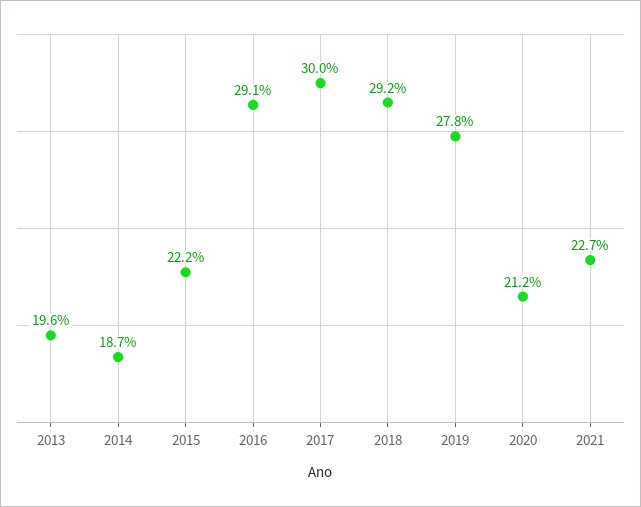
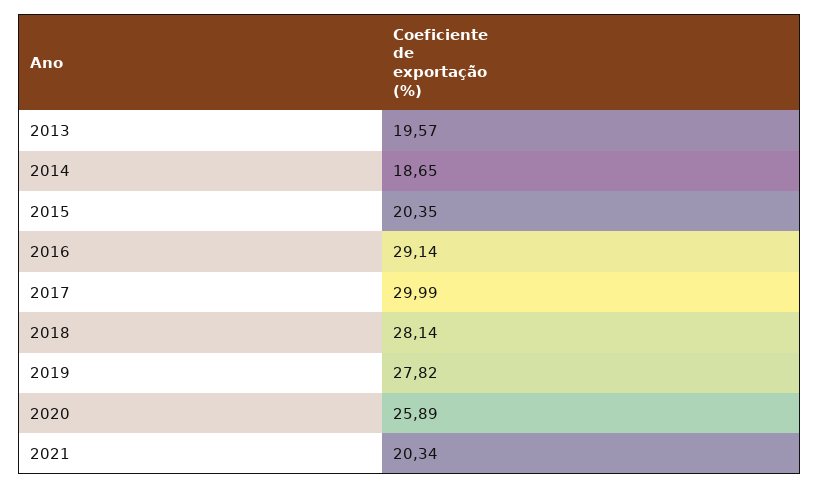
2015: 22.2 -> 20.35
2018: 29.2 -> 28.14
2020: 21.2 -> 25.89
2021: 22.7 -> 20.34

